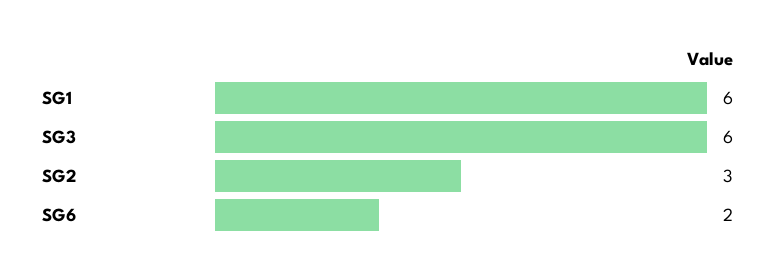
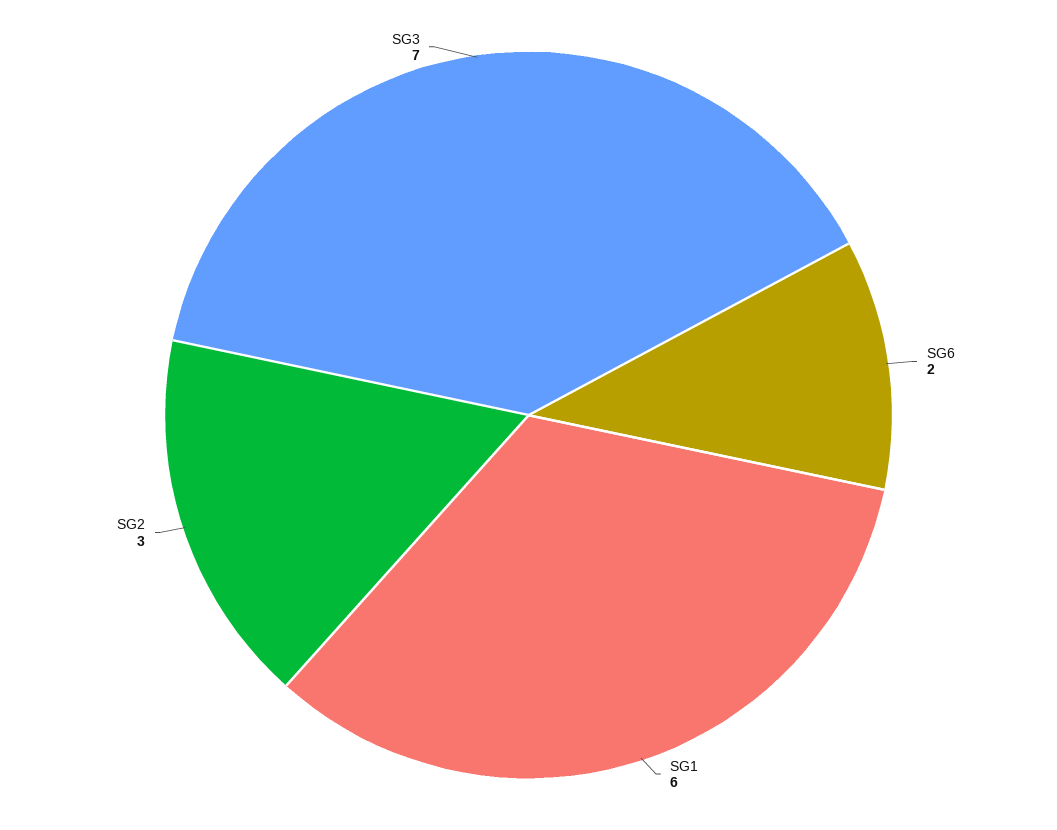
SG3: 6 -> 7

